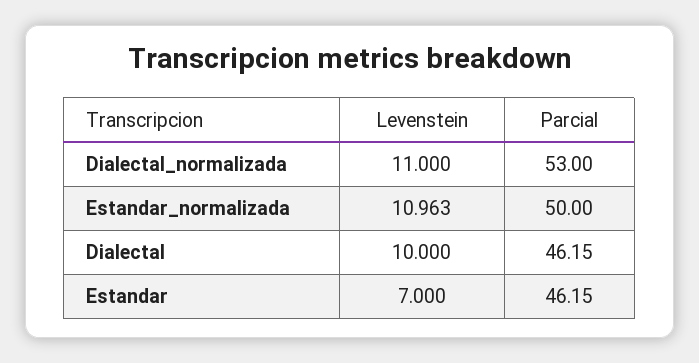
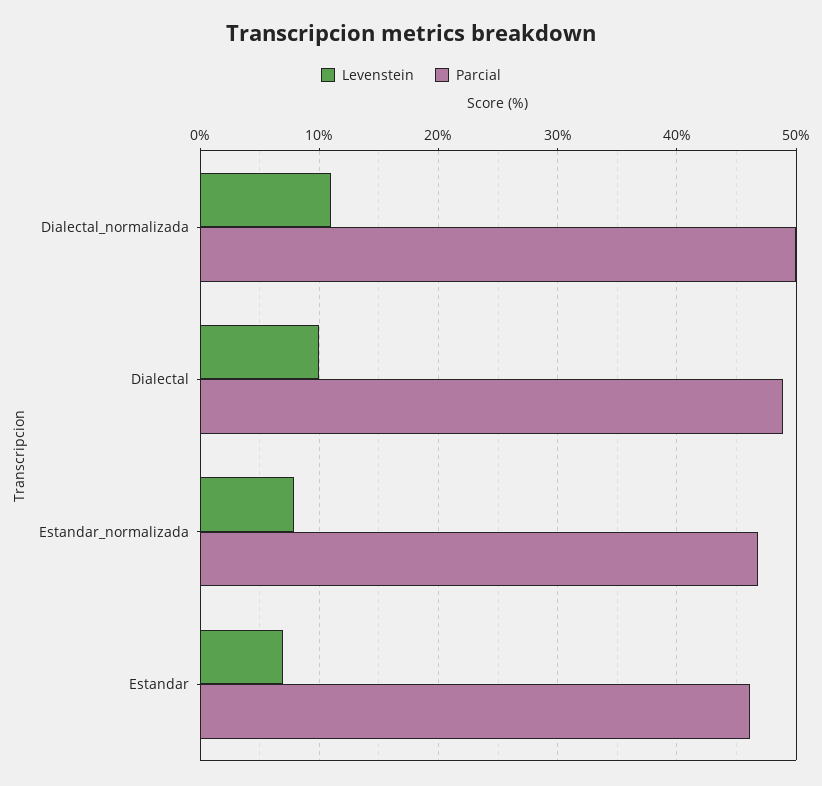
Parcial, Dialectal_normalizada: 53 -> 50
Levenstein, Estandar_normalizada: 10.963 -> 8
Parcial, Estandar_normalizada: 50 -> 47
Parcial, Dialectal: 46.15 -> 49

